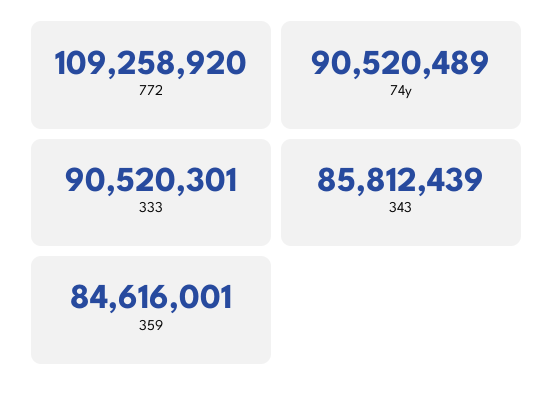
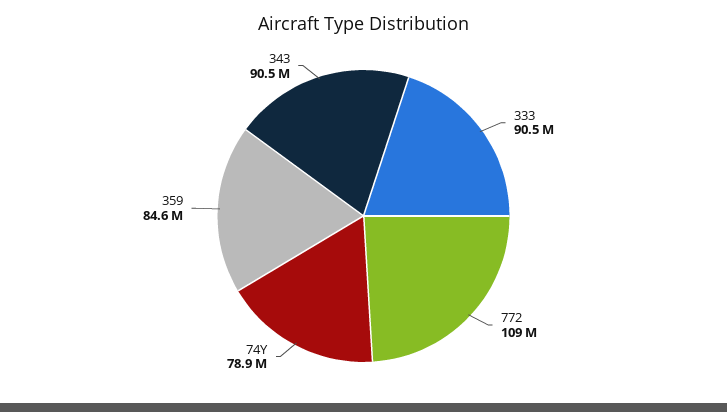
74y: 90520489 -> 78900000
343: 85812439 -> 90500000

